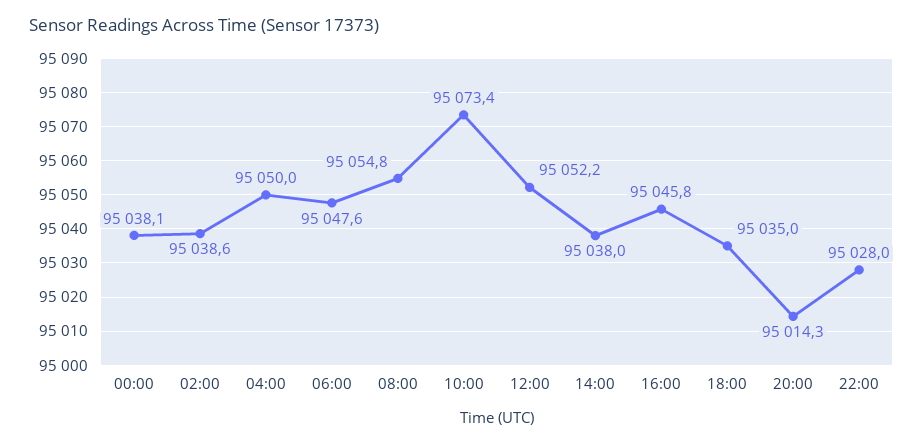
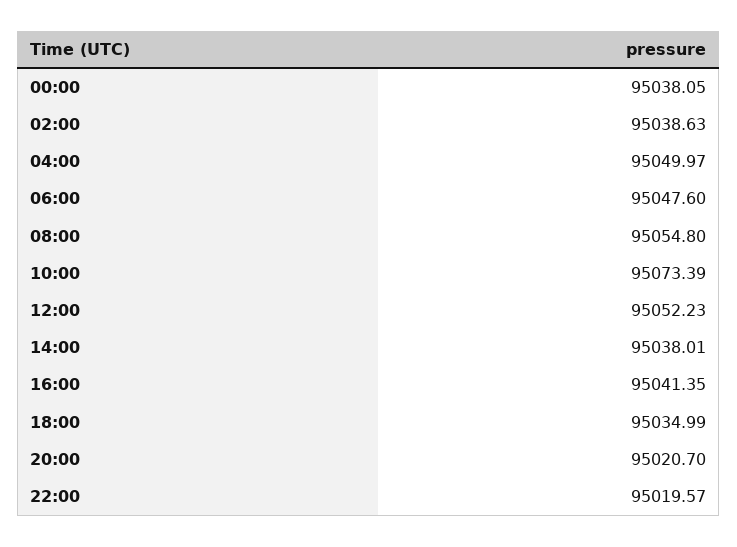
16:00: 95045.8 -> 95041.35
20:00: 95014.3 -> 95020.7
22:00: 95028 -> 95019.57

